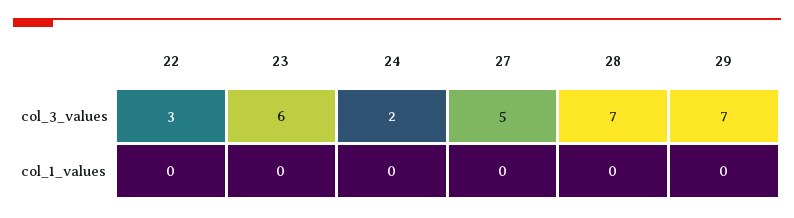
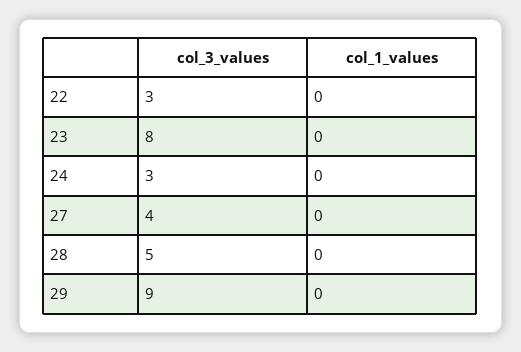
23, col_3_values: 6 -> 8
24, col_3_values: 2 -> 3
27, col_3_values: 5 -> 4
28, col_3_values: 7 -> 5
29, col_3_values: 7 -> 9

